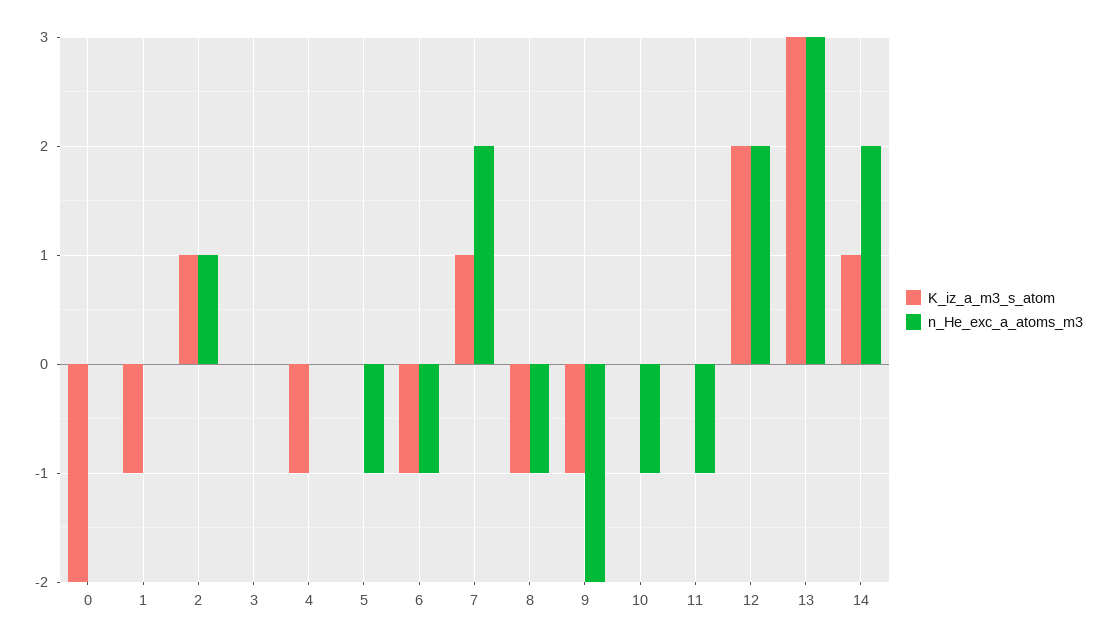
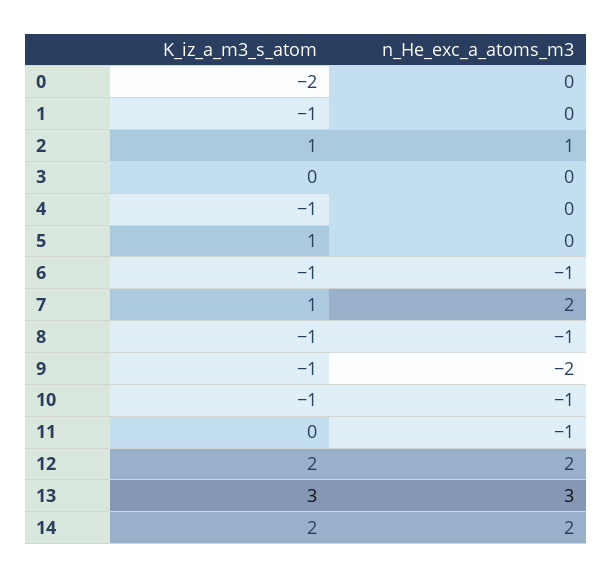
K_iz_a_m3_s_atom, 5: 0 -> 1
n_He_exc_a_atoms_m3, 5: -1 -> 0
K_iz_a_m3_s_atom, 10: 0 -> -1
K_iz_a_m3_s_atom, 14: 1 -> 2

